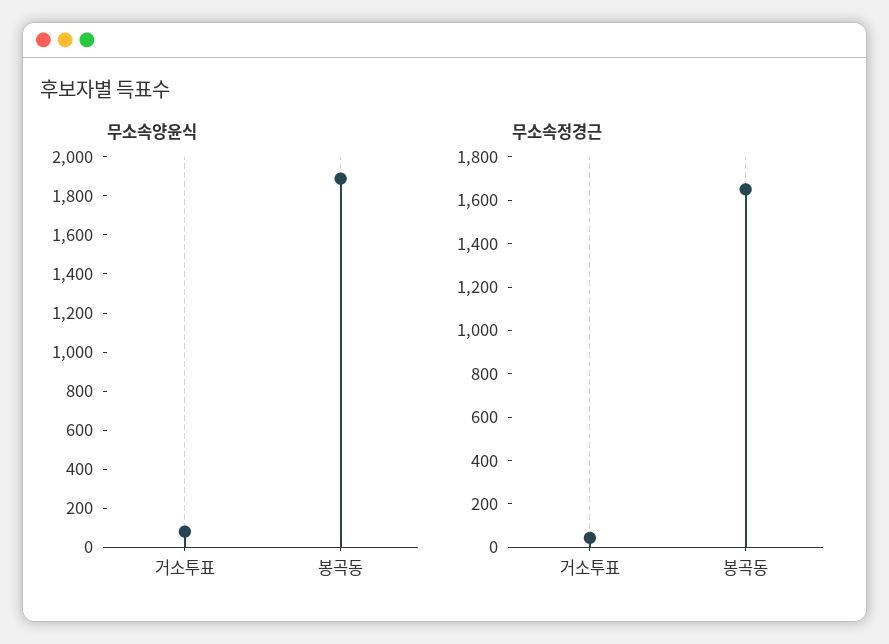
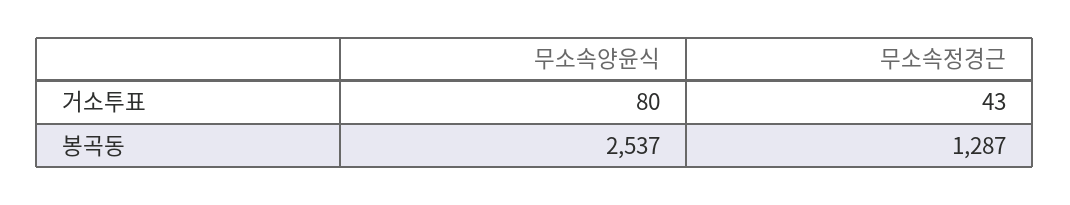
무소속양윤식, 봉곡동: 1900 -> 2537
무소속정경근, 봉곡동: 1650 -> 1287

